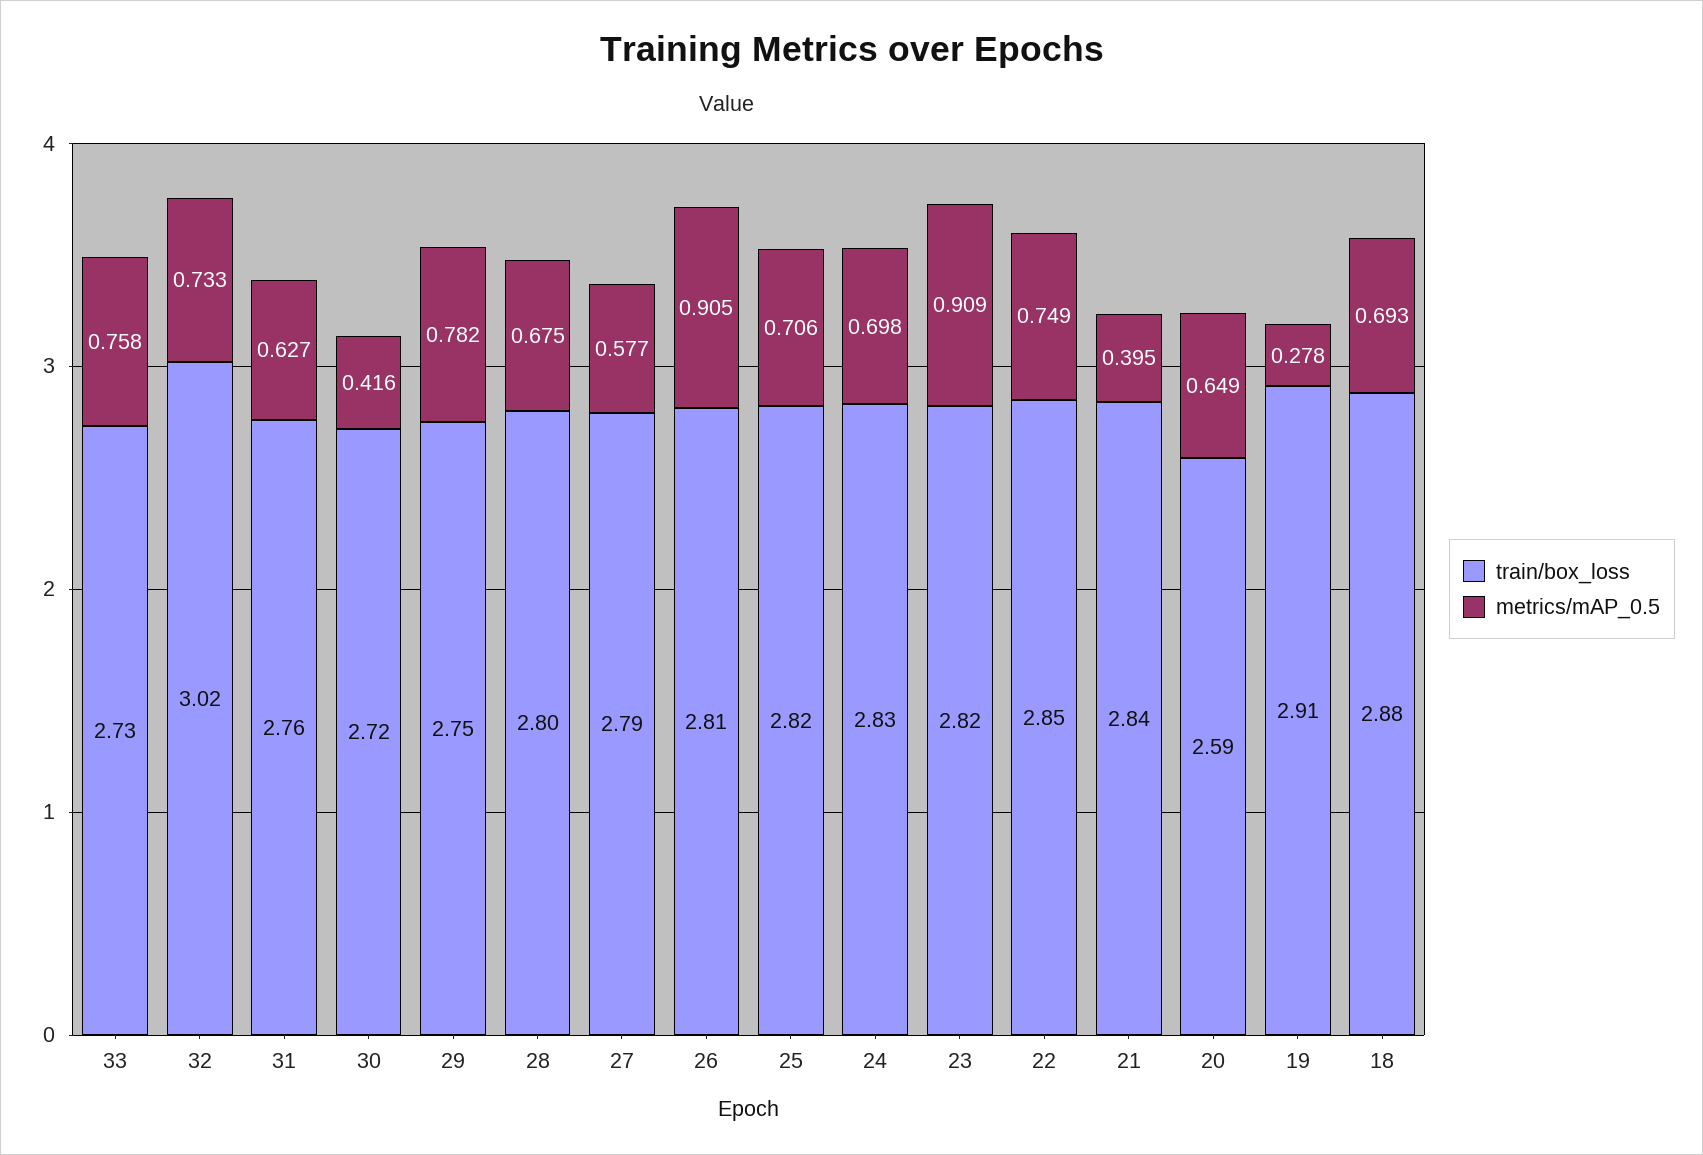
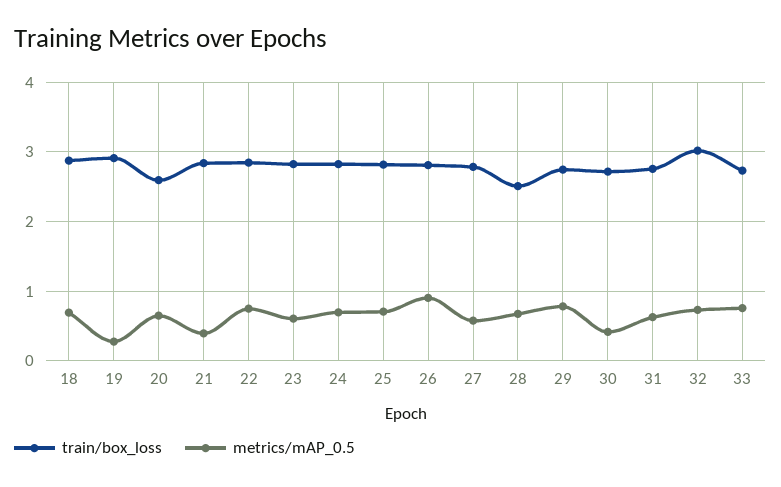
train/box_loss, 28: 2.8 -> 2.5
metrics/mAP_0.5, 23: 0.909 -> 0.6

